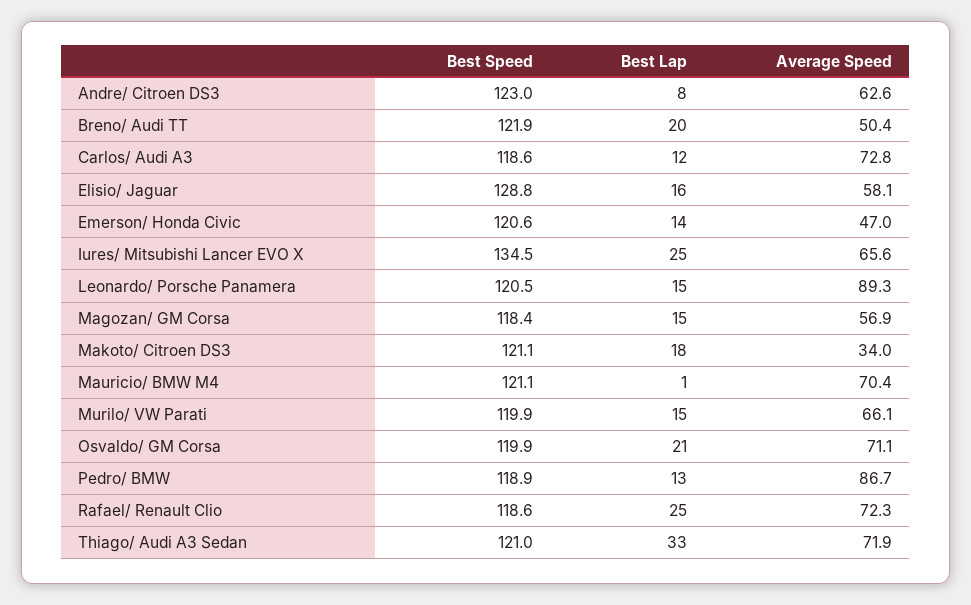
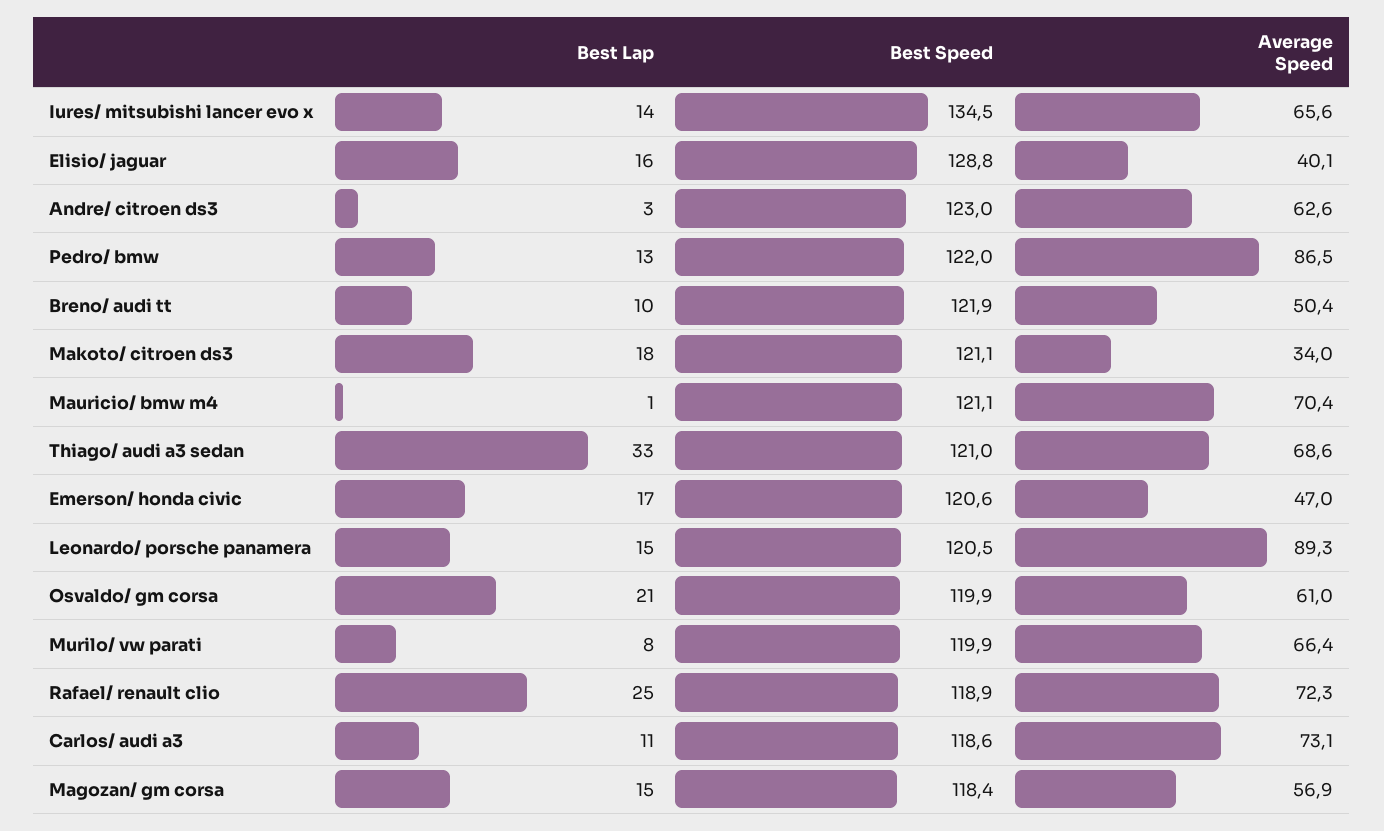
Best Lap, Andre/ Citroen DS3: 8 -> 3
Best Lap, Breno/ Audi TT: 20 -> 10
Best Lap, Carlos/ Audi A3: 12 -> 11
Average Speed, Carlos/ Audi A3: 72.8 -> 73.1
Average Speed, Elisio/ Jaguar: 58.1 -> 40.1
Best Lap, Emerson/ Honda Civic: 14 -> 17
Best Lap, Iures/ Mitsubishi Lancer EVO X: 25 -> 14
Best Lap, Murilo/ VW Parati: 15 -> 8
Average Speed, Murilo/ VW Parati: 66.1 -> 66.4
Average Speed, Osvaldo/ GM Corsa: 71.1 -> 61
Best Speed, Pedro/ BMW: 118.9 -> 122
Average Speed, Pedro/ BMW: 86.7 -> 86.5
Best Speed, Rafael/ Renault Clio: 118.6 -> 118.9
Average Speed, Thiago/ Audi A3 Sedan: 71.9 -> 68.6

